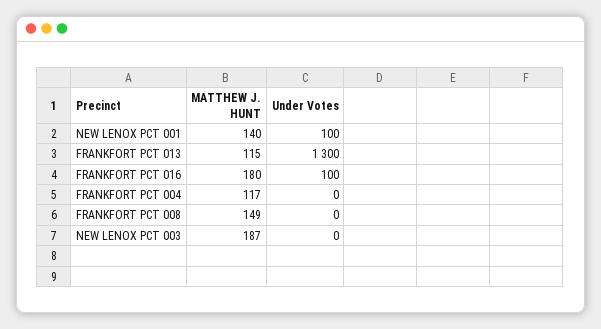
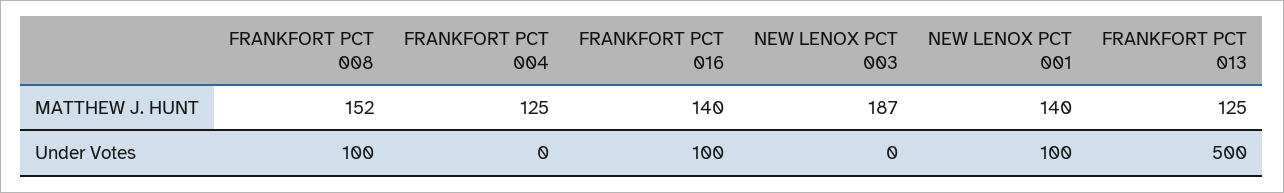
MATTHEW J. HUNT, FRANKFORT PCT 013: 115 -> 125
Under Votes, FRANKFORT PCT 013: 1300 -> 500
MATTHEW J. HUNT, FRANKFORT PCT 016: 180 -> 140
MATTHEW J. HUNT, FRANKFORT PCT 004: 117 -> 125
MATTHEW J. HUNT, FRANKFORT PCT 008: 149 -> 152
Under Votes, FRANKFORT PCT 008: 0 -> 100

